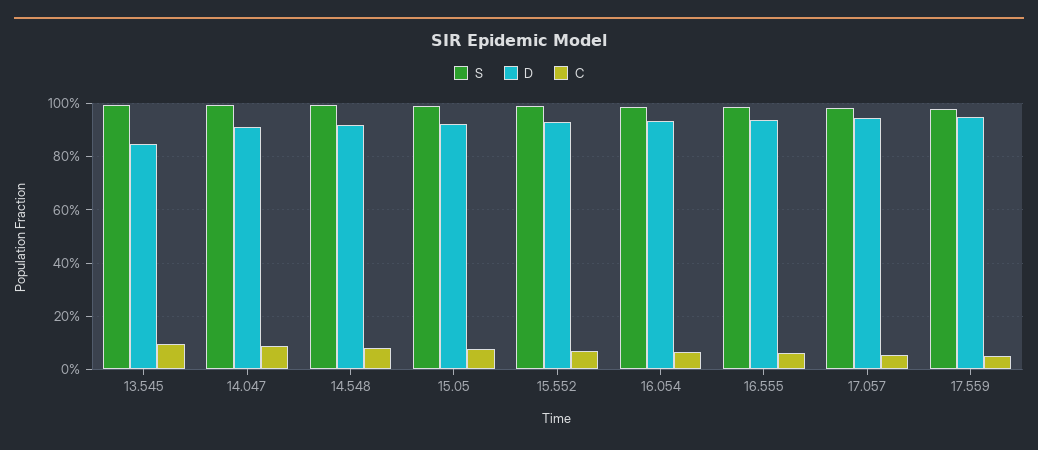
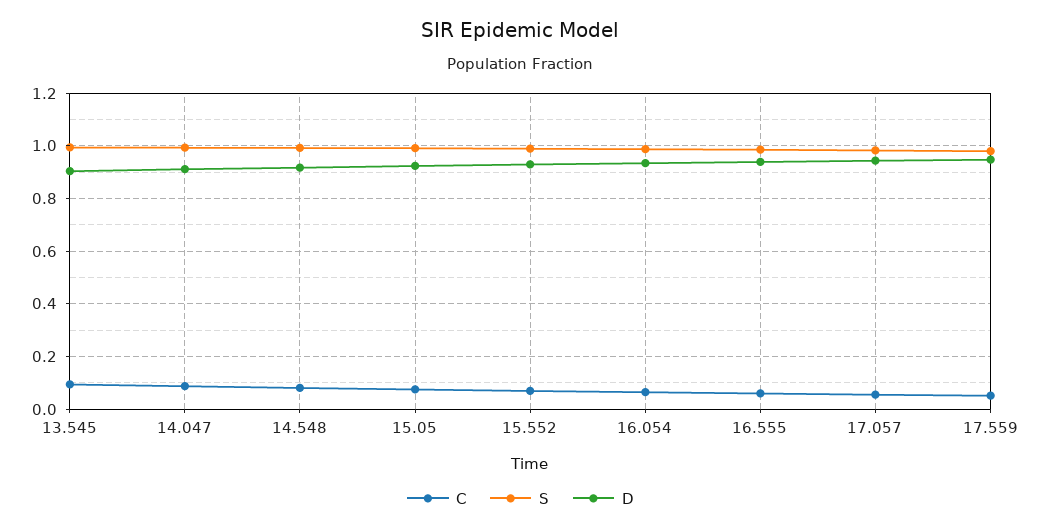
D, 13.545: 0.85 -> 0.9

